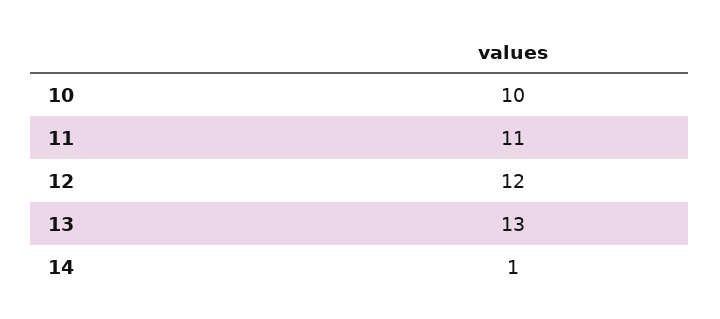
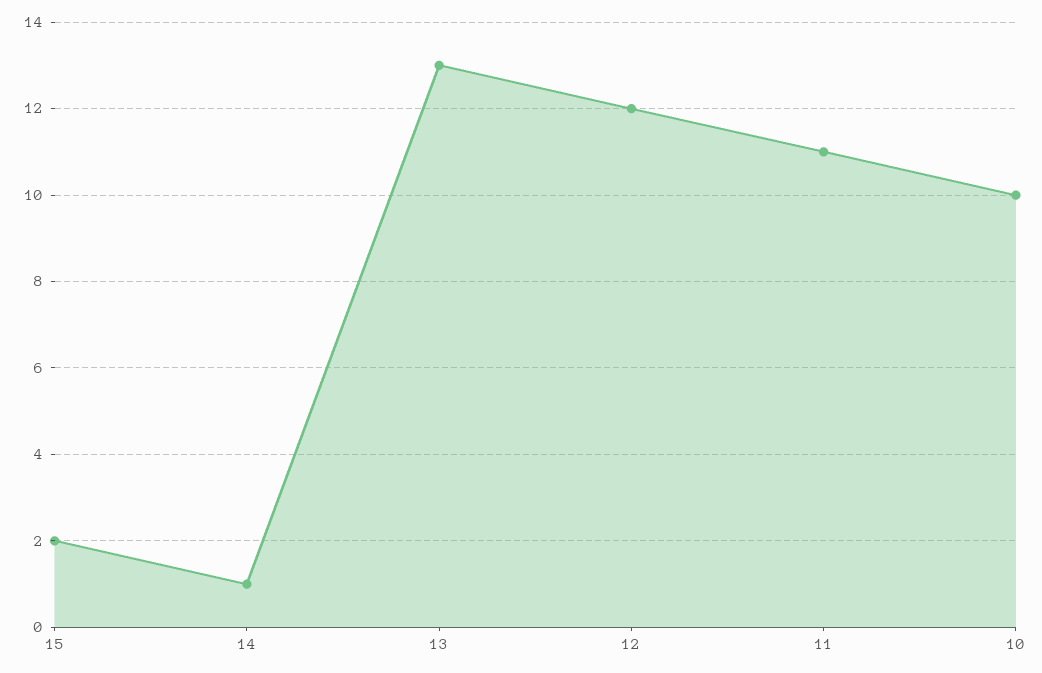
15: none -> 2

